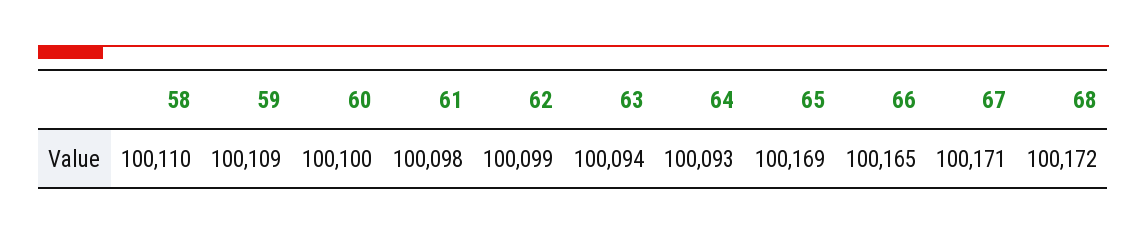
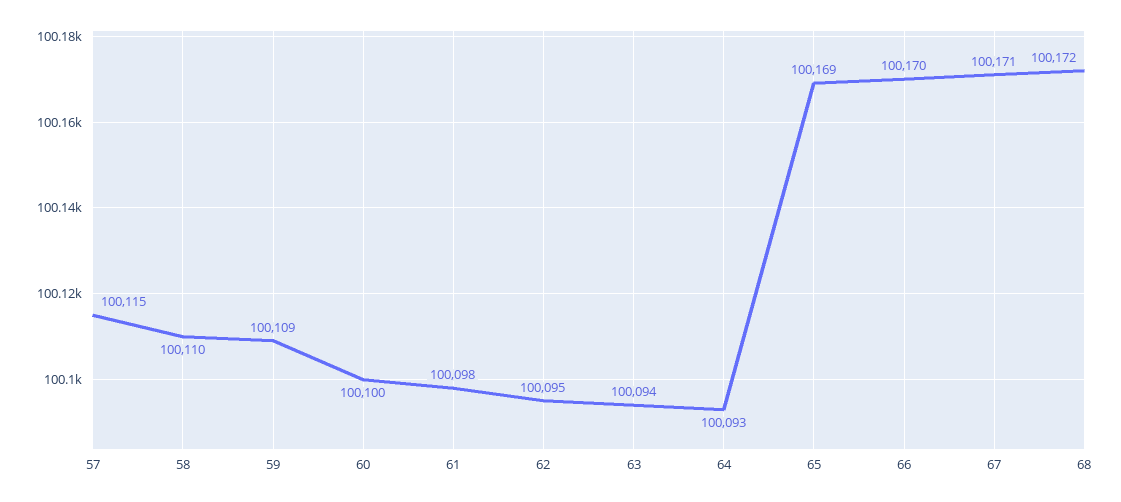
62: 100099 -> 100095
66: 100165 -> 100170
57: none -> 100115

